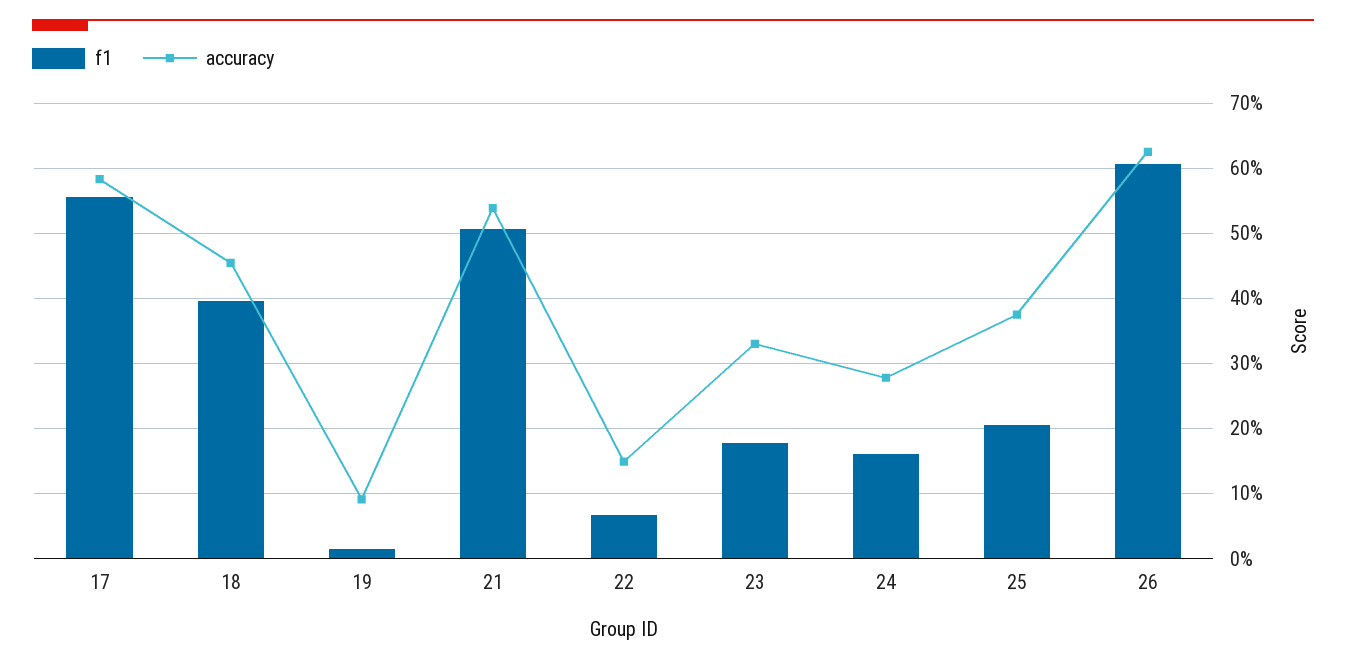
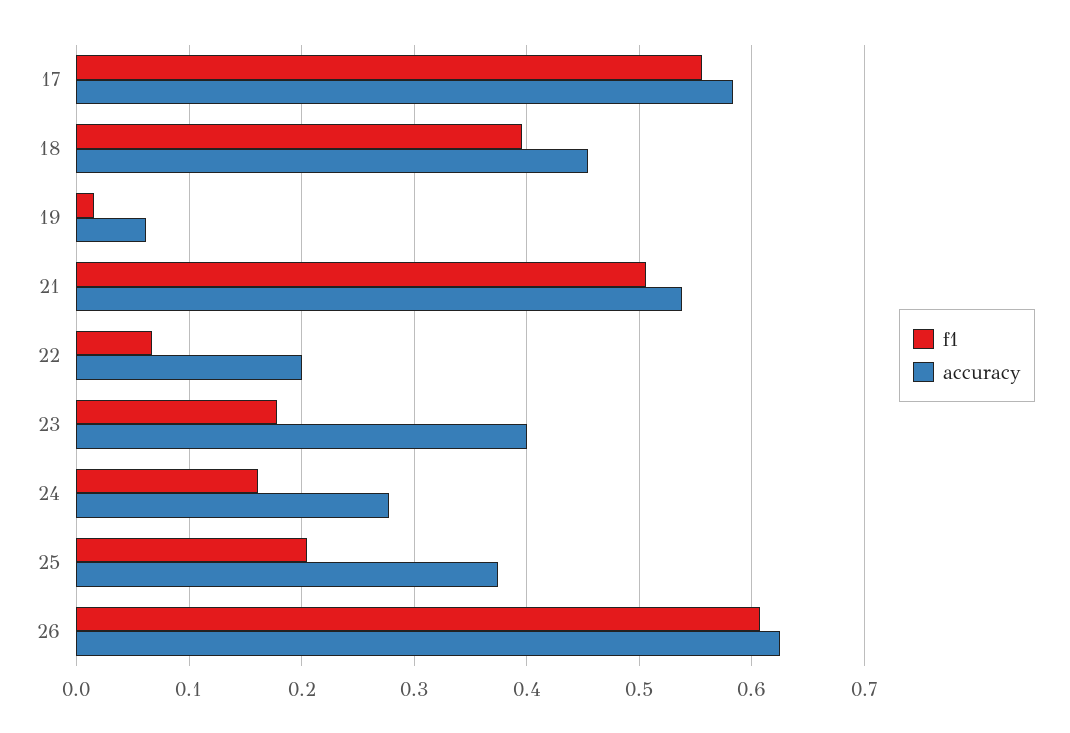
accuracy, 19: 0.09 -> 0.06
accuracy, 22: 0.15 -> 0.2
accuracy, 23: 0.33 -> 0.4

